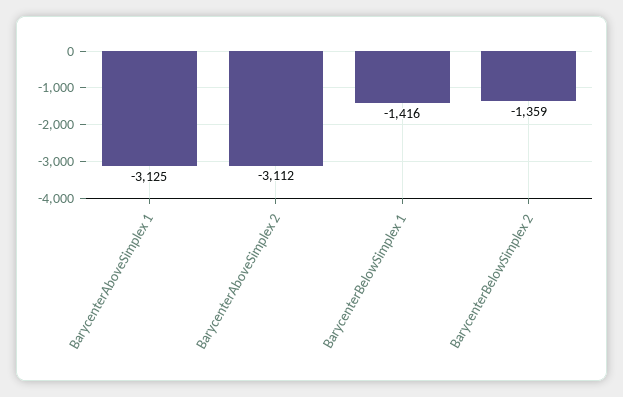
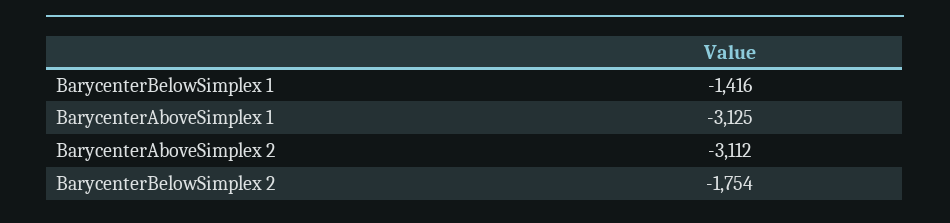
BarycenterBelowSimplex 2: -1359 -> -1754

